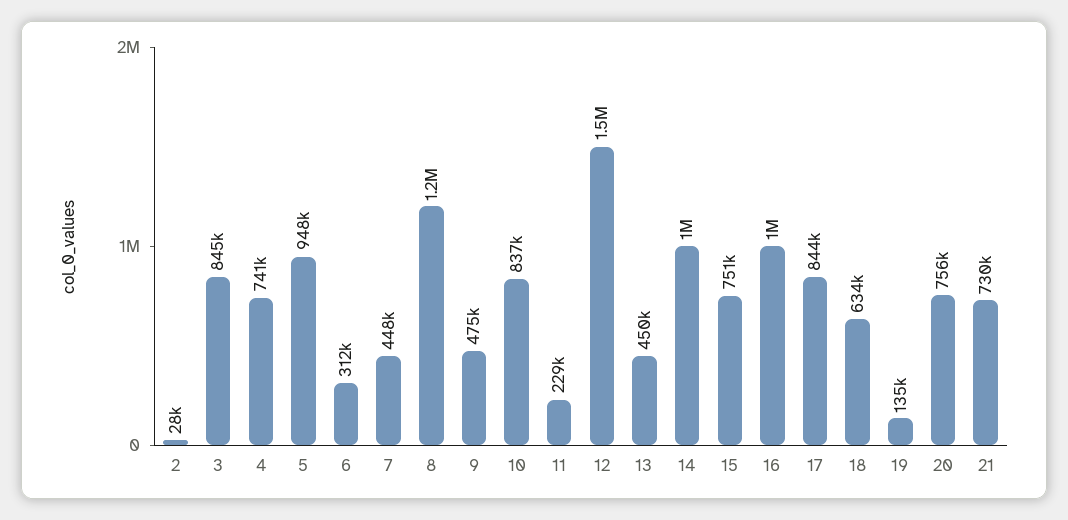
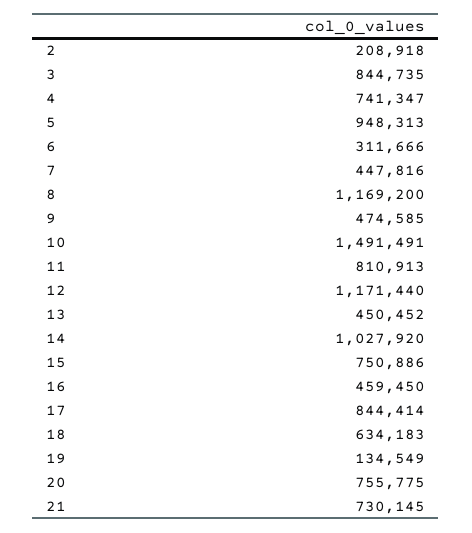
2: 28000 -> 208918
10: 837000 -> 1491491
11: 229000 -> 810913
12: 1500000 -> 1171440
16: 1000000 -> 459450

